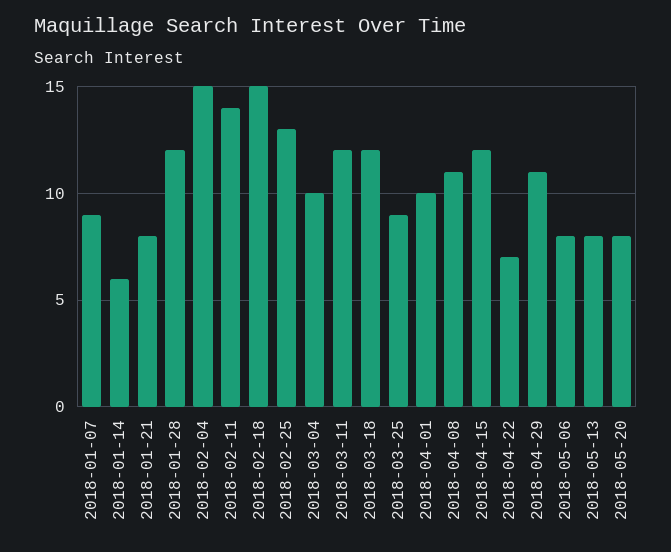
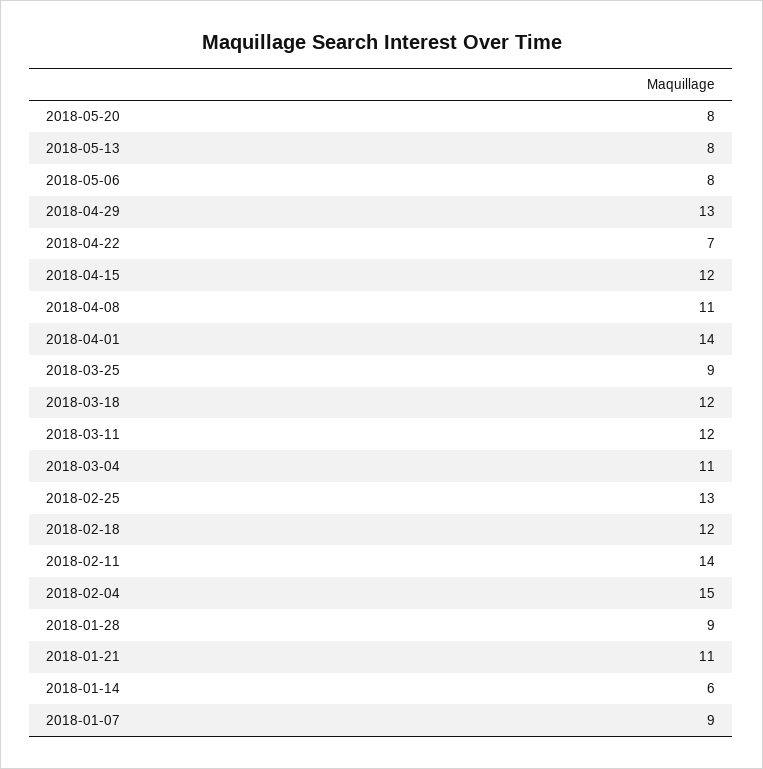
2018-01-21: 8 -> 11
2018-01-28: 12 -> 9
2018-02-18: 15 -> 12
2018-03-04: 10 -> 11
2018-04-01: 10 -> 14
2018-04-29: 11 -> 13

